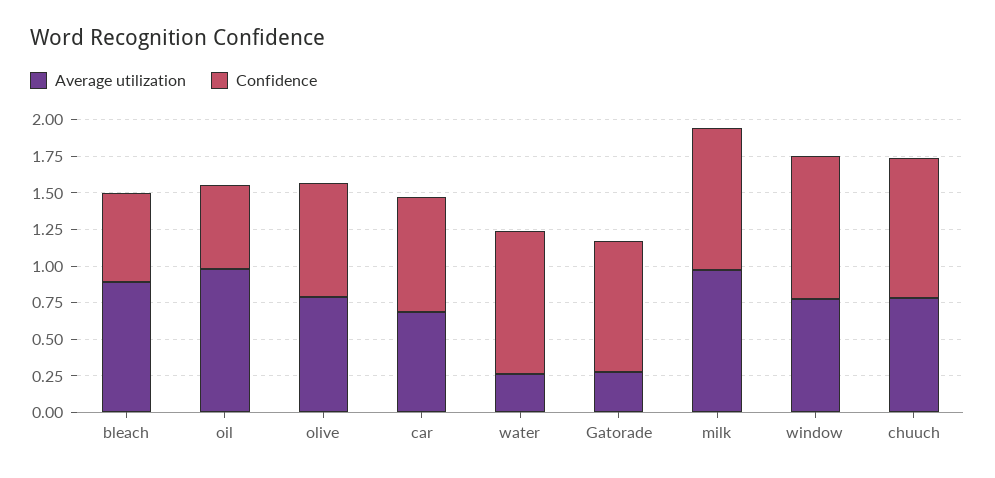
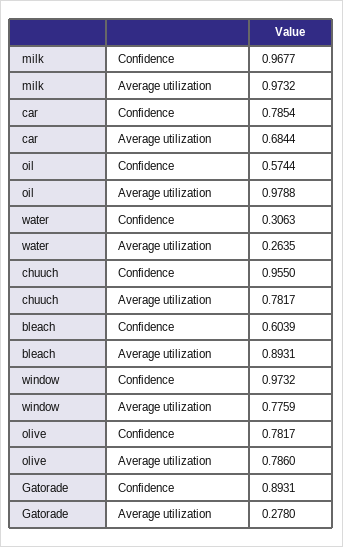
Confidence, water: 1 -> 0.3063

